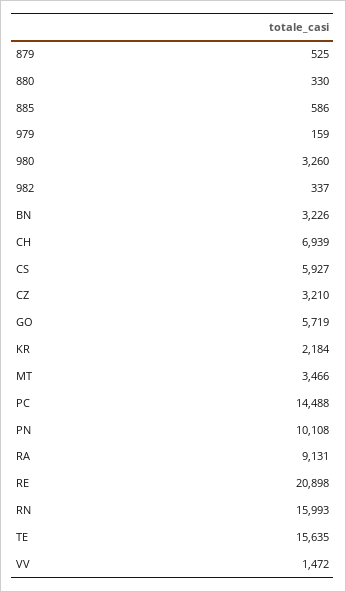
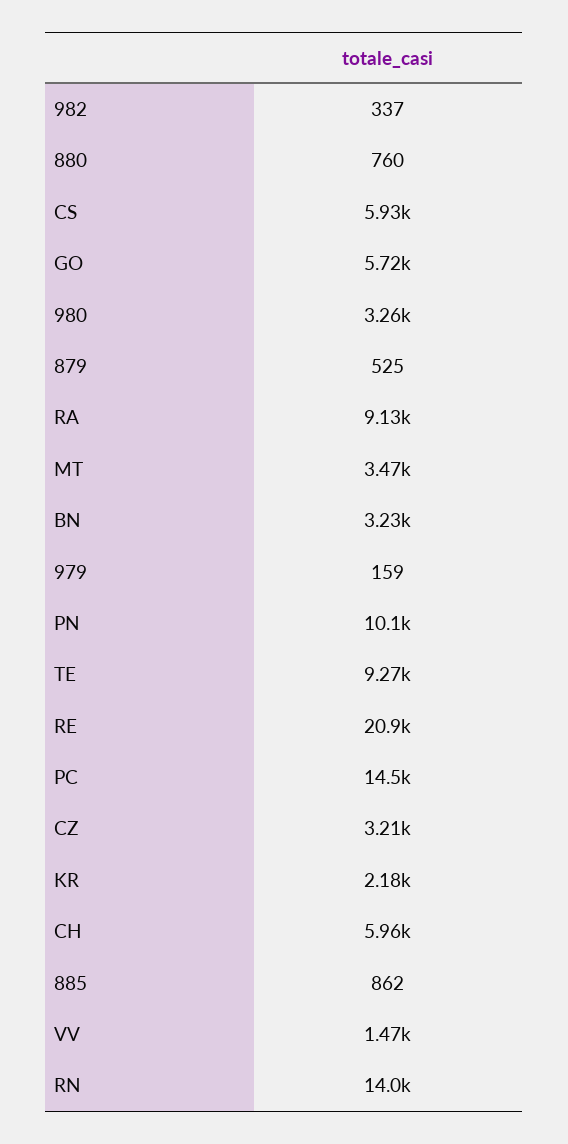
880: 330 -> 760
885: 586 -> 862
CH: 6939 -> 5960
RN: 15993 -> 14000
TE: 15635 -> 9270

